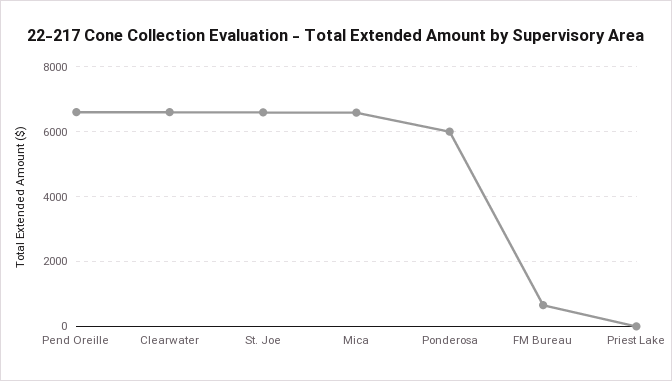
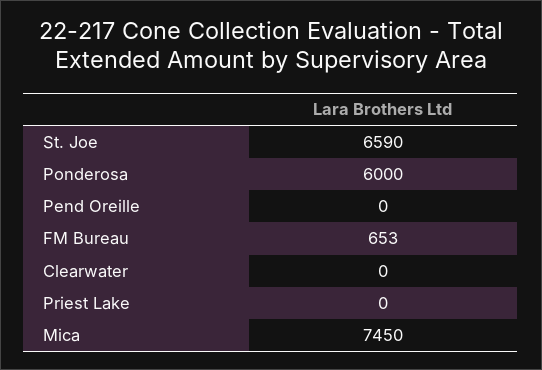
Pend Oreille: 6600 -> 0
Clearwater: 6600 -> 0
Mica: 6600 -> 7450

